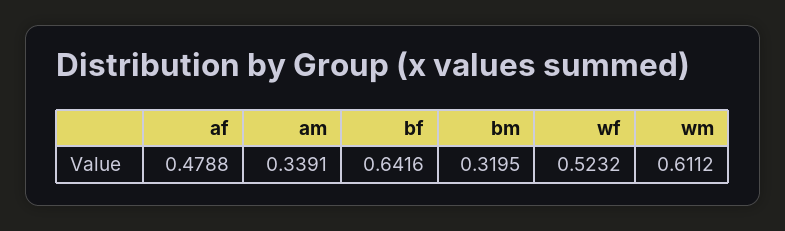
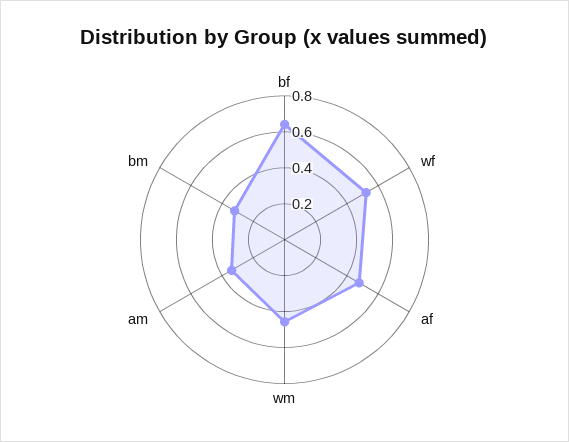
wm: 0.6112 -> 0.45

